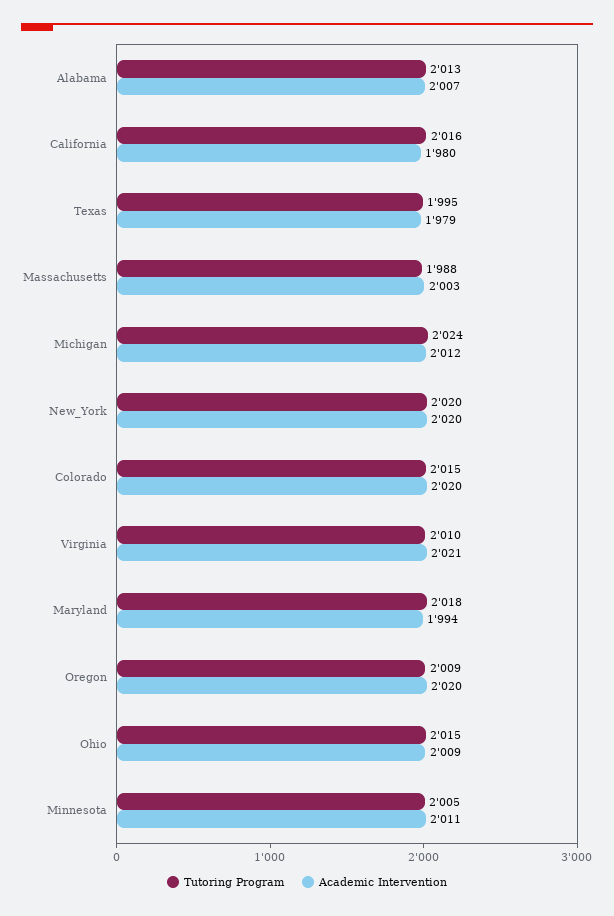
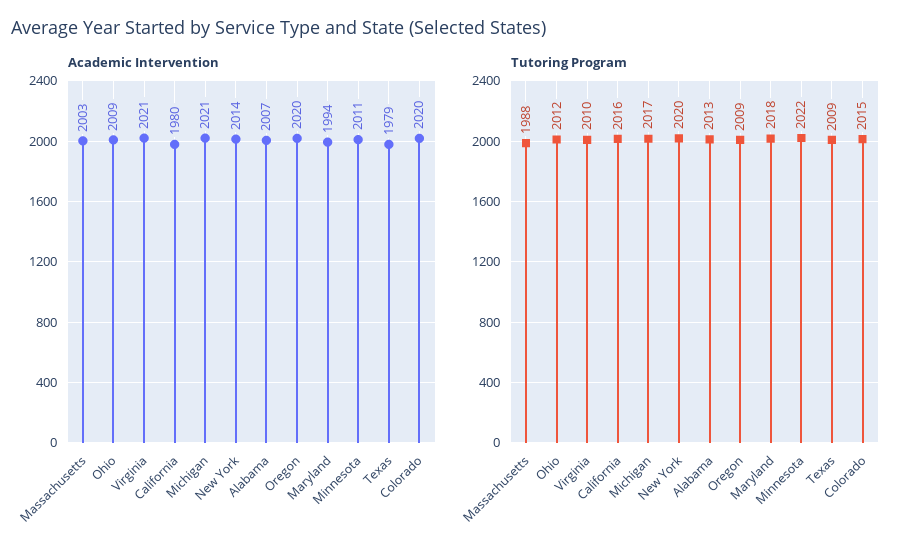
Tutoring Program, Texas: 1995 -> 2009
Tutoring Program, Michigan: 2024 -> 2017
Academic Intervention, Michigan: 2012 -> 2021
Academic Intervention, New_York: 2020 -> 2014
Tutoring Program, Ohio: 2015 -> 2012
Tutoring Program, Minnesota: 2005 -> 2022

